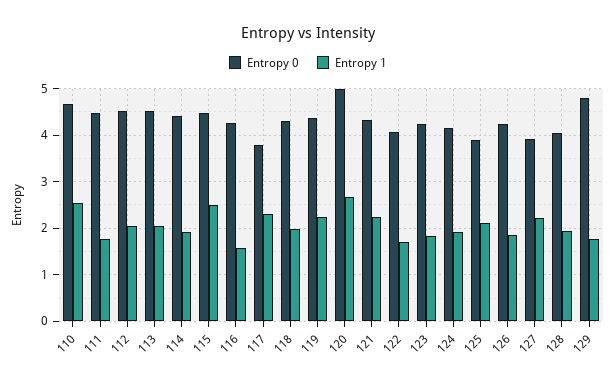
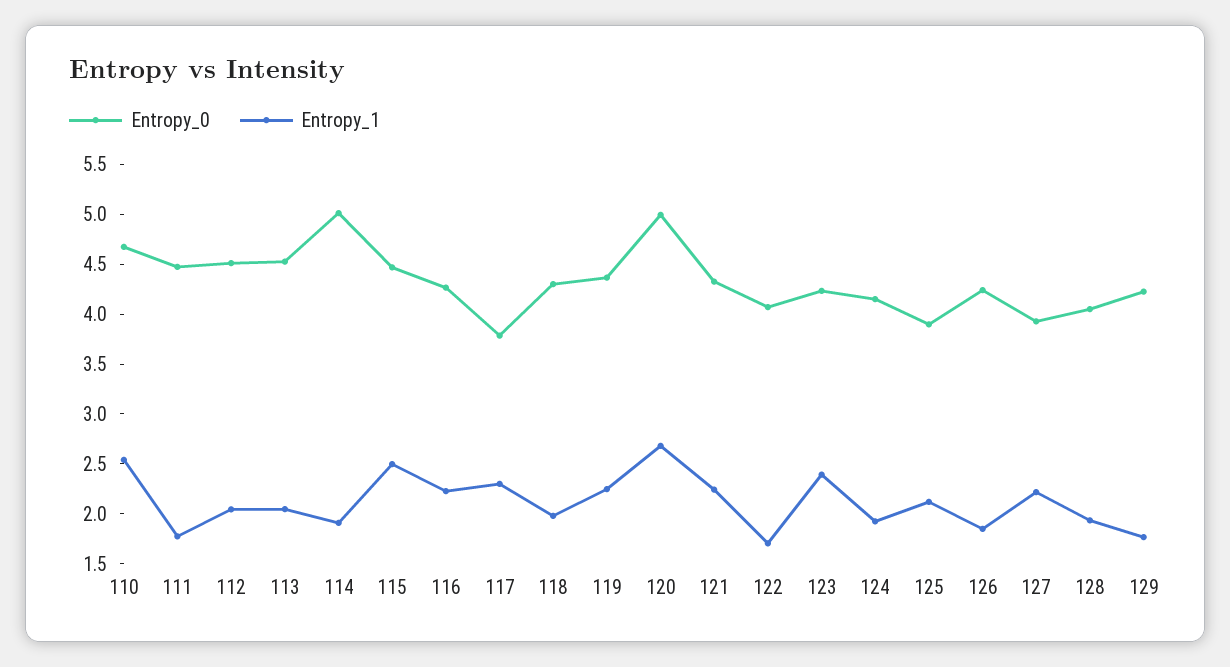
Entropy 0, 114: 4.4 -> 5
Entropy 1, 116: 1.6 -> 2.2
Entropy 1, 123: 1.8 -> 2.4
Entropy 0, 129: 4.8 -> 4.2

